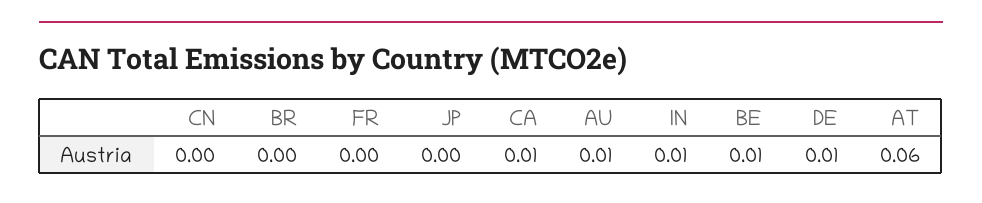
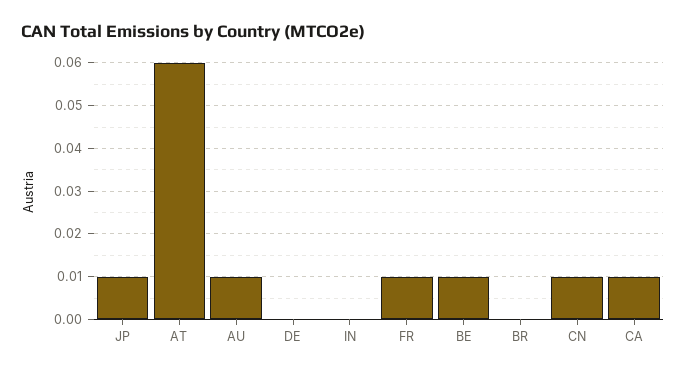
CN: 0 -> 0.01
FR: 0 -> 0.01
JP: 0 -> 0.01
IN: 0.01 -> 0
DE: 0.01 -> 0

